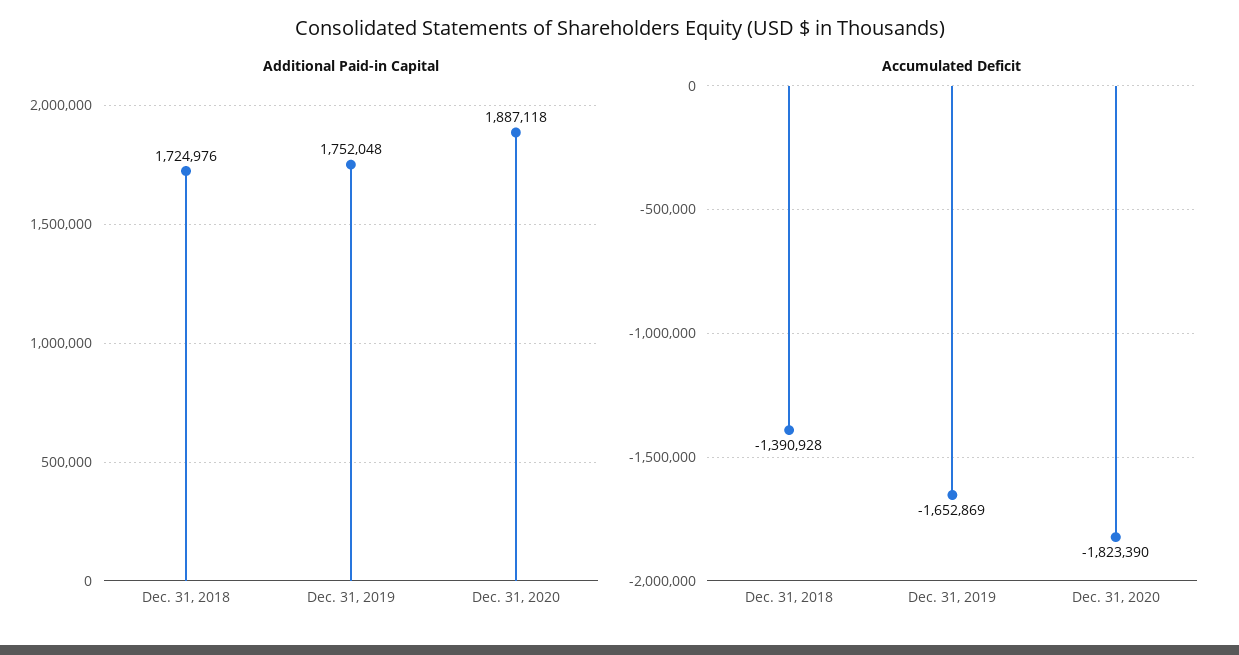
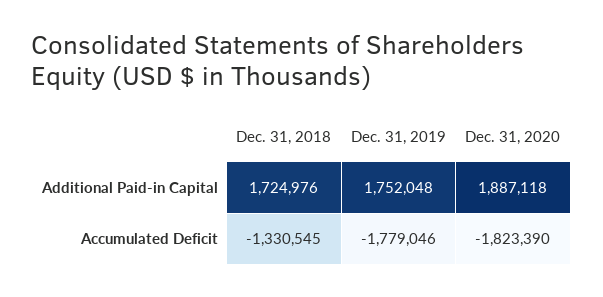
Accumulated Deficit, Dec. 31, 2018: -1390928 -> -1330545
Accumulated Deficit, Dec. 31, 2019: -1652869 -> -1779046

